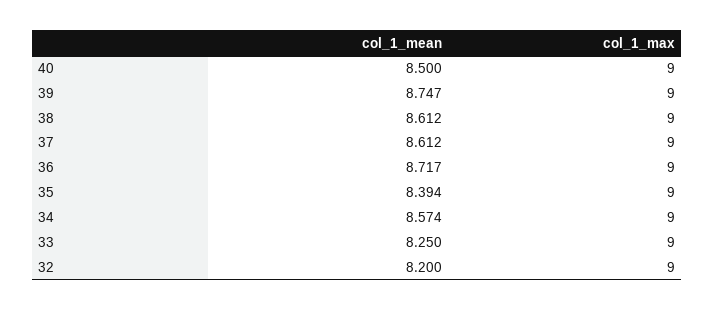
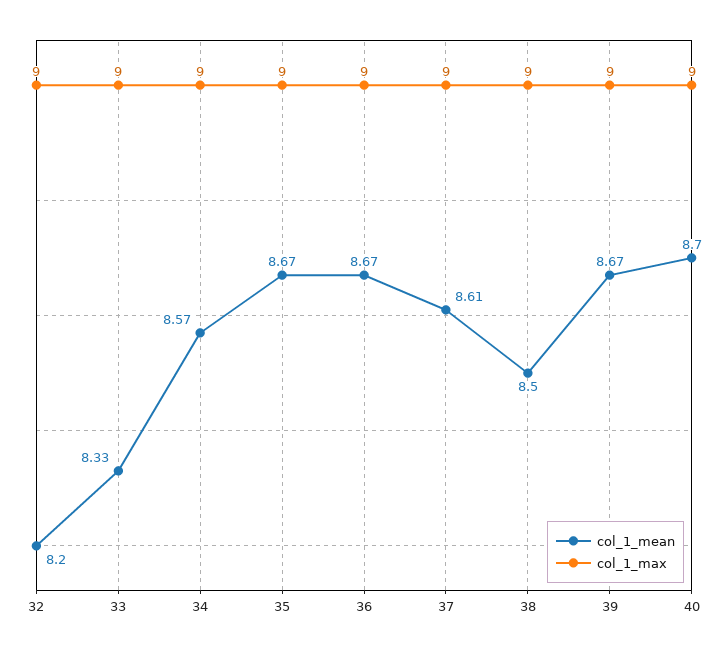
col_1_mean, 40: 8.5 -> 8.7
col_1_mean, 39: 8.747 -> 8.67
col_1_mean, 38: 8.612 -> 8.5
col_1_mean, 36: 8.717 -> 8.67
col_1_mean, 35: 8.394 -> 8.67
col_1_mean, 33: 8.25 -> 8.33

